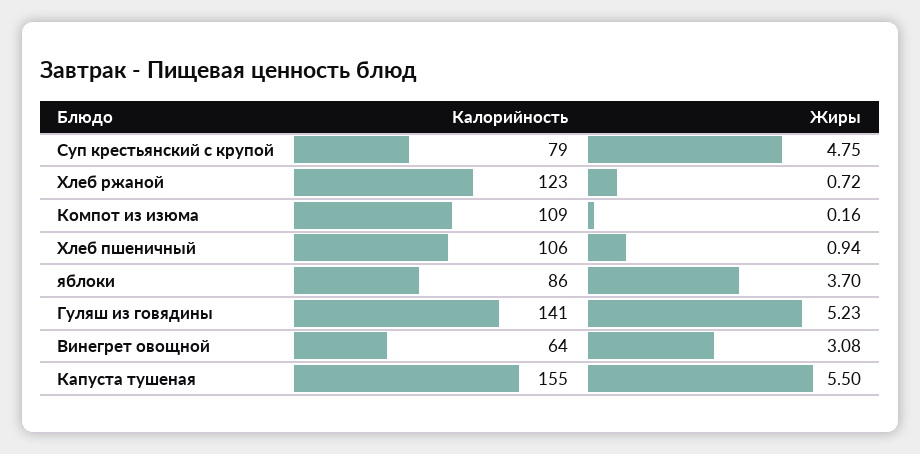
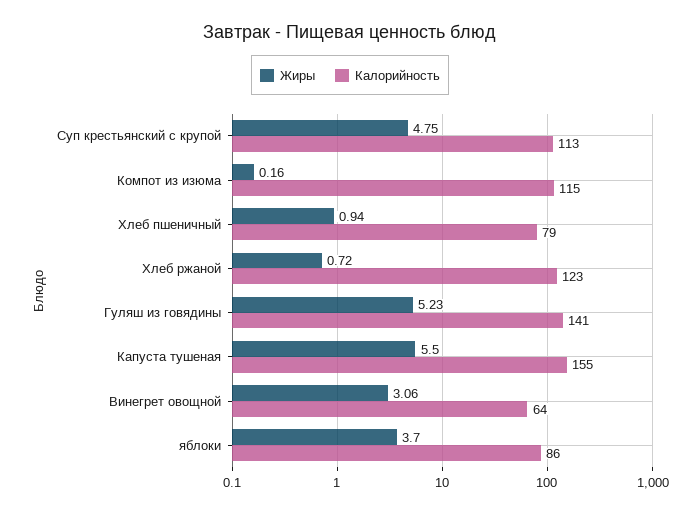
Калорийность, Суп крестьянский с крупой: 79 -> 113
Калорийность, Компот из изюма: 109 -> 115
Калорийность, Хлеб пшеничный: 106 -> 79
Жиры, Винегрет овощной: 3.08 -> 3.06

